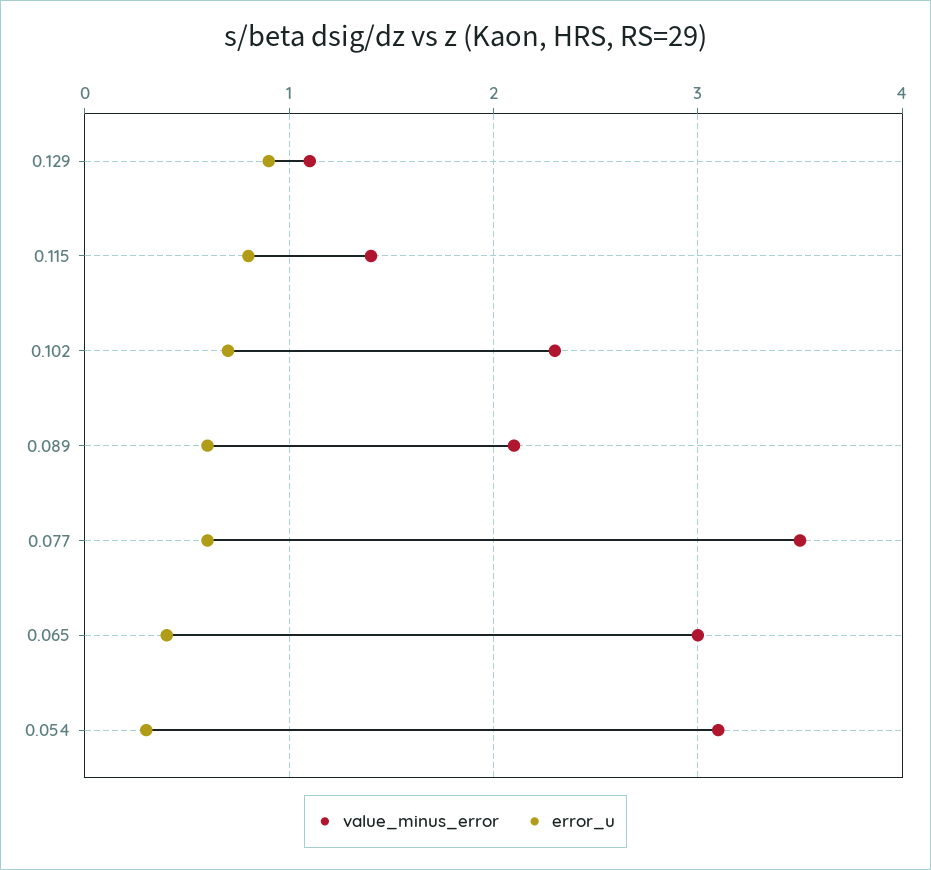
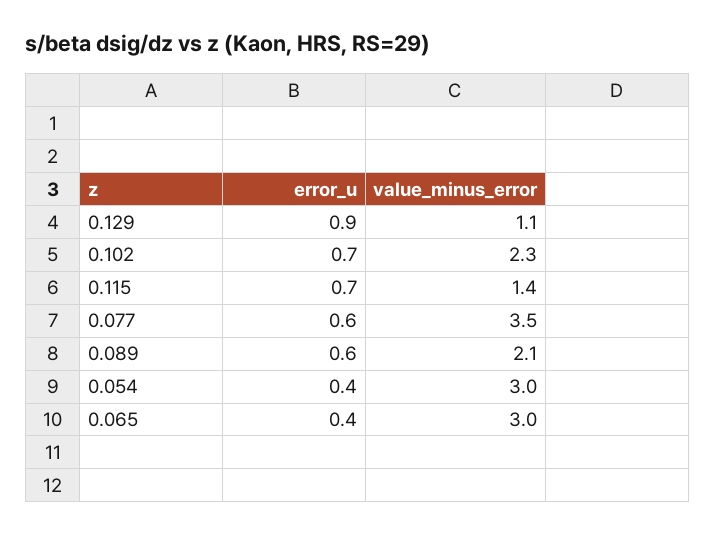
error_u, 0.115: 0.8 -> 0.7
value_minus_error, 0.054: 3.1 -> 3
error_u, 0.054: 0.3 -> 0.4

